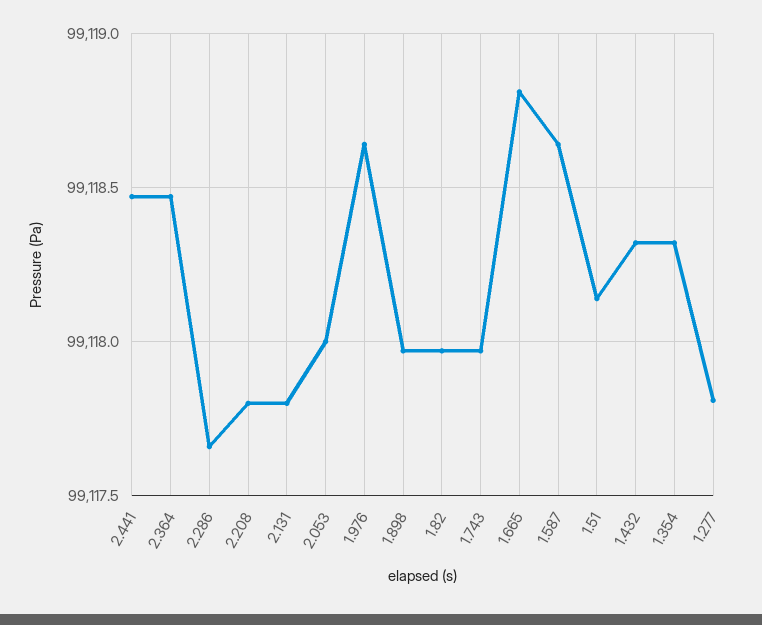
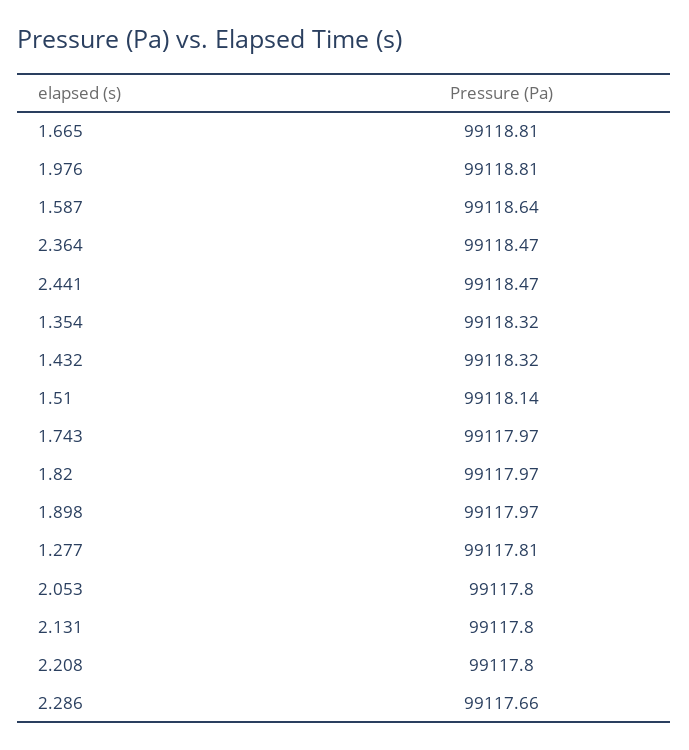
2.053: 99118 -> 99117.8
1.976: 99118.65 -> 99118.81

